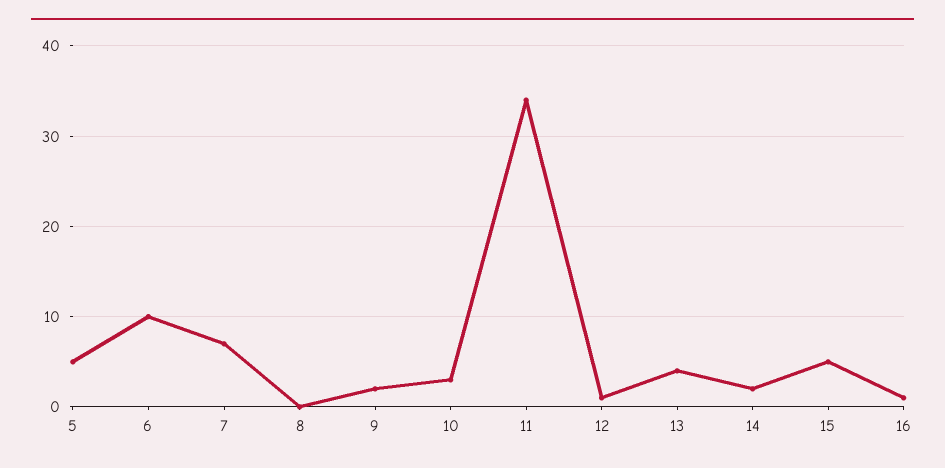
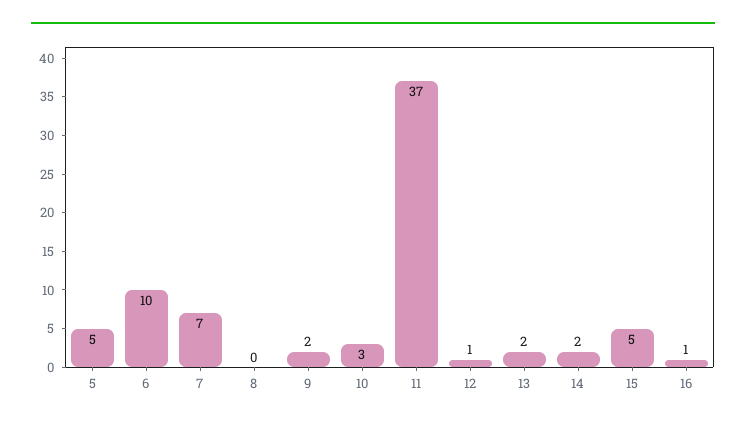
11: 34 -> 37
13: 4 -> 2

